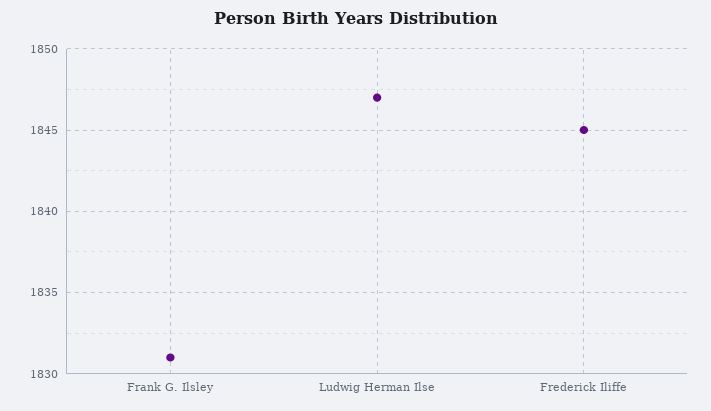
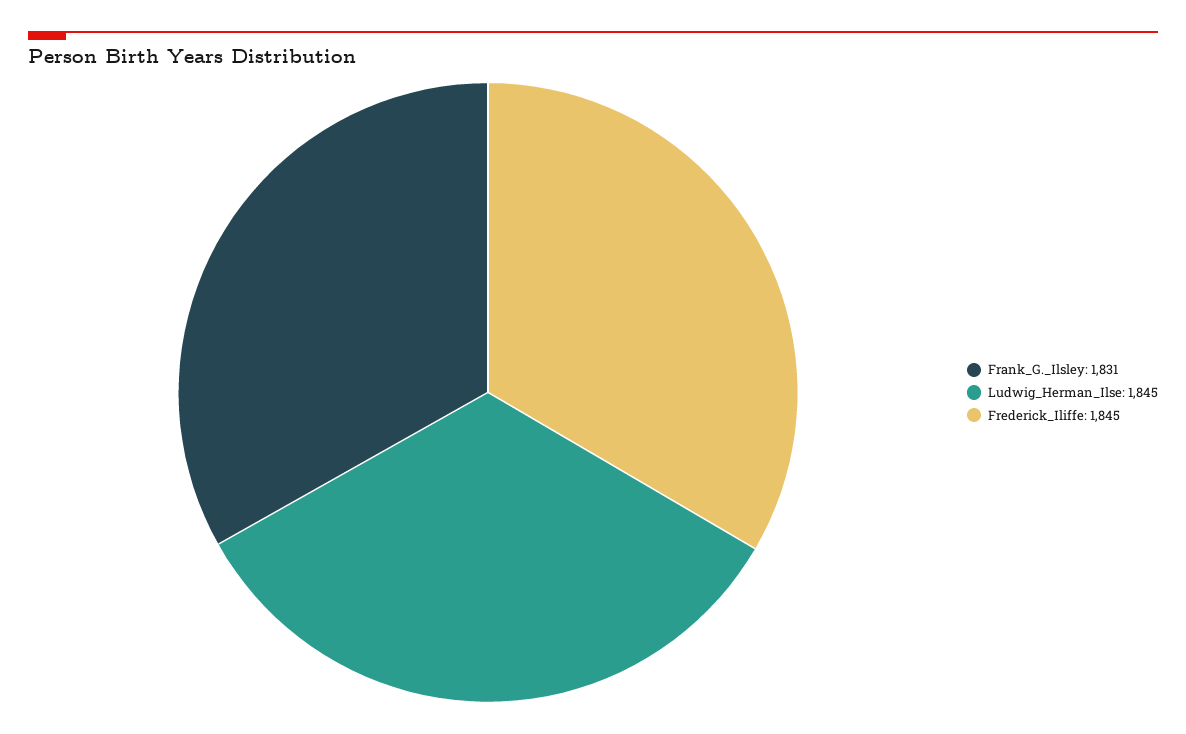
Ludwig Herman Ilse: 1847 -> 1845

